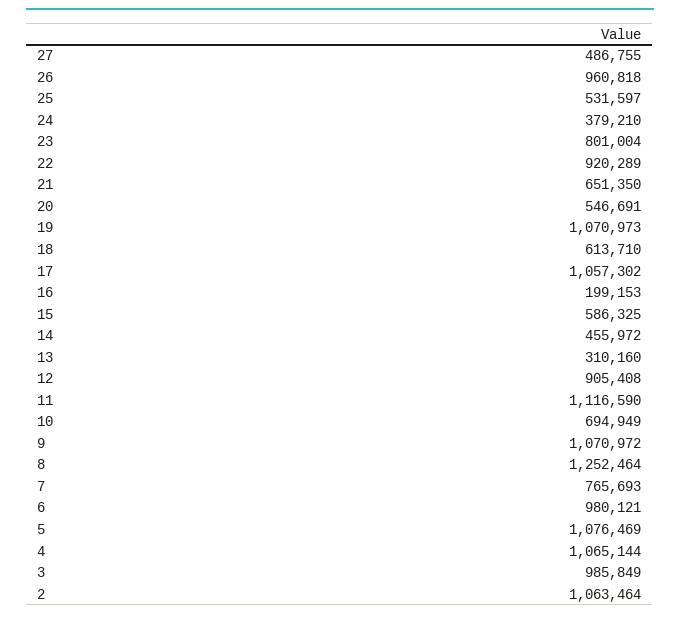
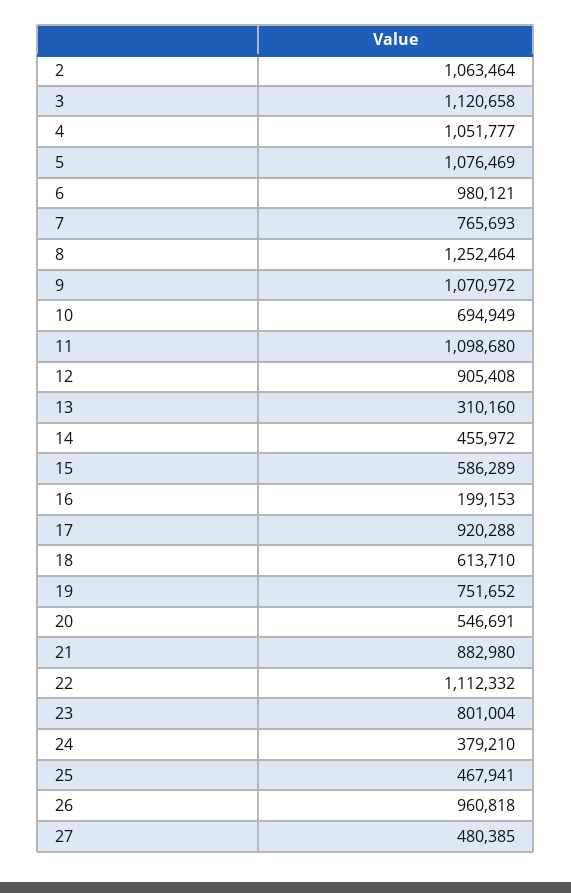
27: 486755 -> 480385
25: 531597 -> 467941
22: 920289 -> 1112332
21: 651350 -> 882980
19: 1070973 -> 751652
17: 1057302 -> 920288
15: 586325 -> 586289
11: 1116590 -> 1098680
4: 1065144 -> 1051777
3: 985849 -> 1120658

